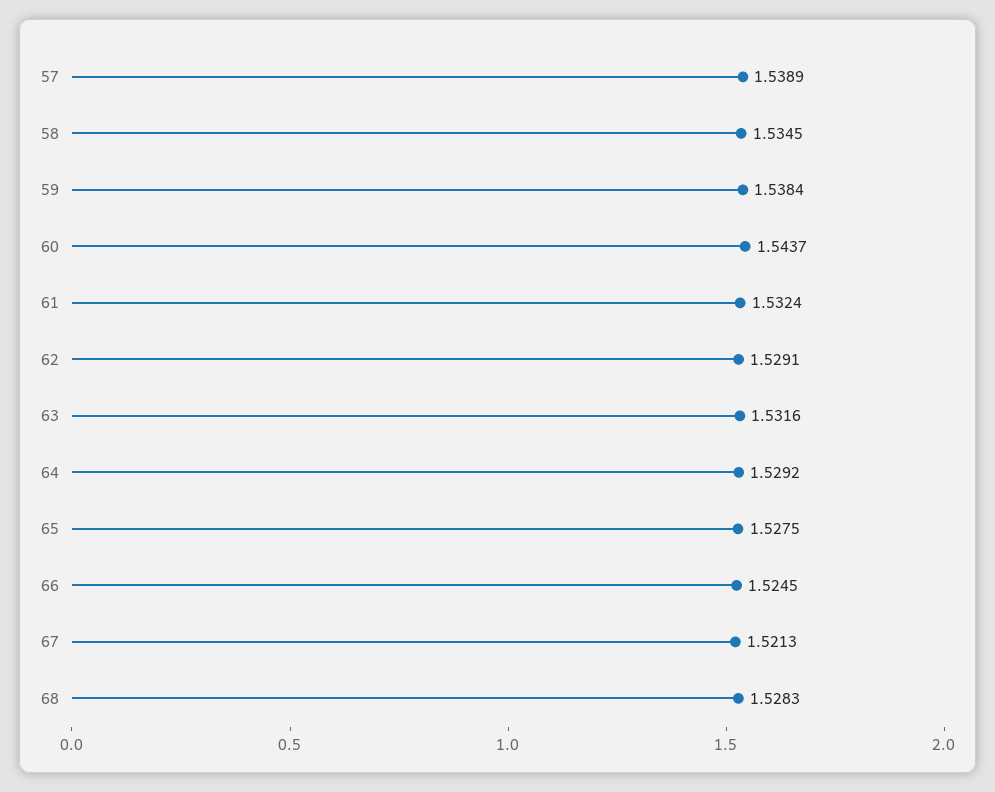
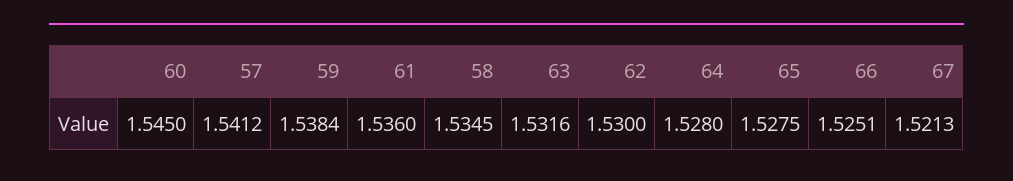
57: 1.5389 -> 1.5412
60: 1.5437 -> 1.545
61: 1.5324 -> 1.536
62: 1.5291 -> 1.53
64: 1.5292 -> 1.528
66: 1.5245 -> 1.5251
68: 1.5283 -> none

